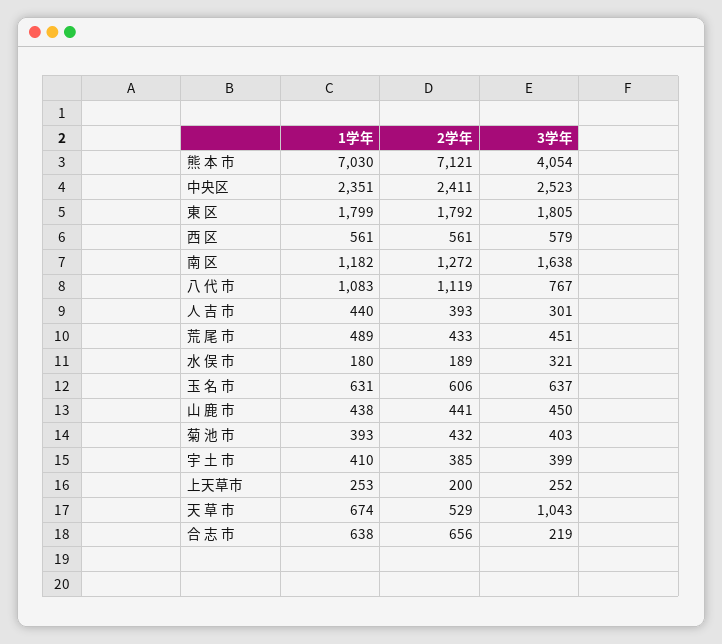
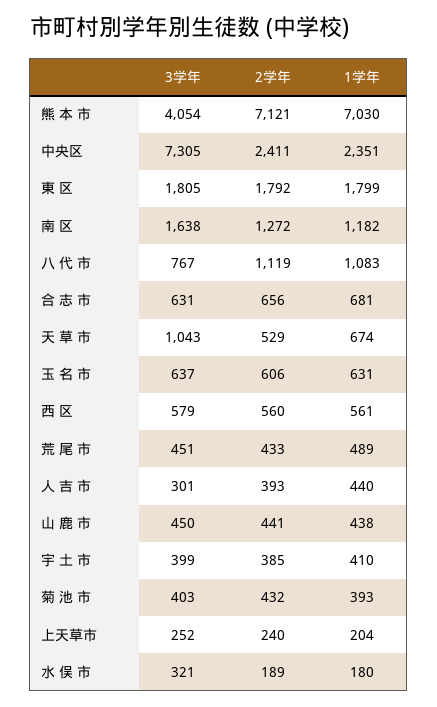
3学年, 中央区: 2523 -> 7305
2学年, 西 区: 561 -> 560
1学年, 上天草市: 253 -> 204
2学年, 上天草市: 200 -> 240
1学年, 合 志 市: 638 -> 681
3学年, 合 志 市: 219 -> 631

